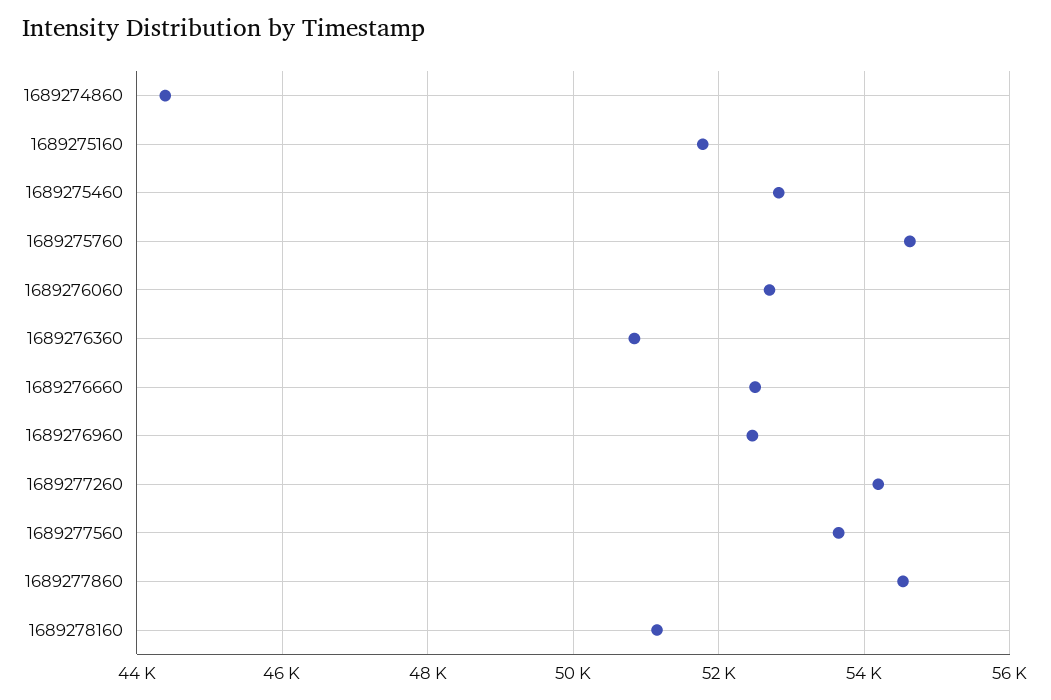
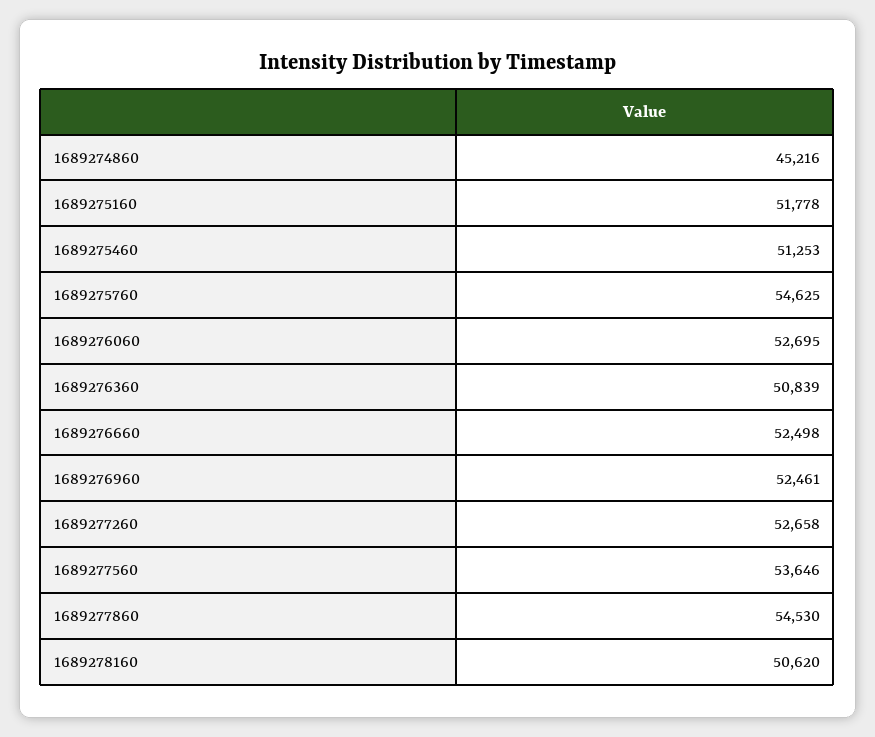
1689274860: 44400 -> 45216
1689275460: 52800 -> 51253
1689277260: 54200 -> 52658
1689278160: 51200 -> 50620

